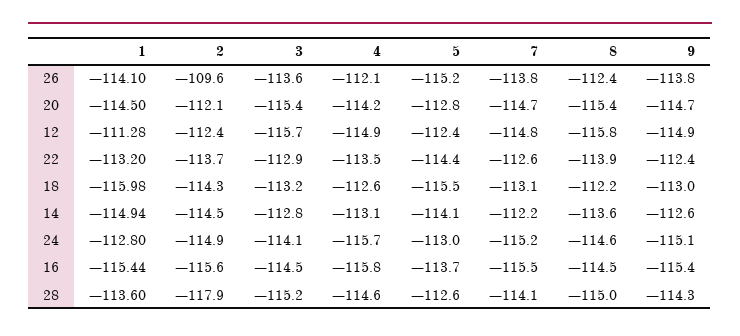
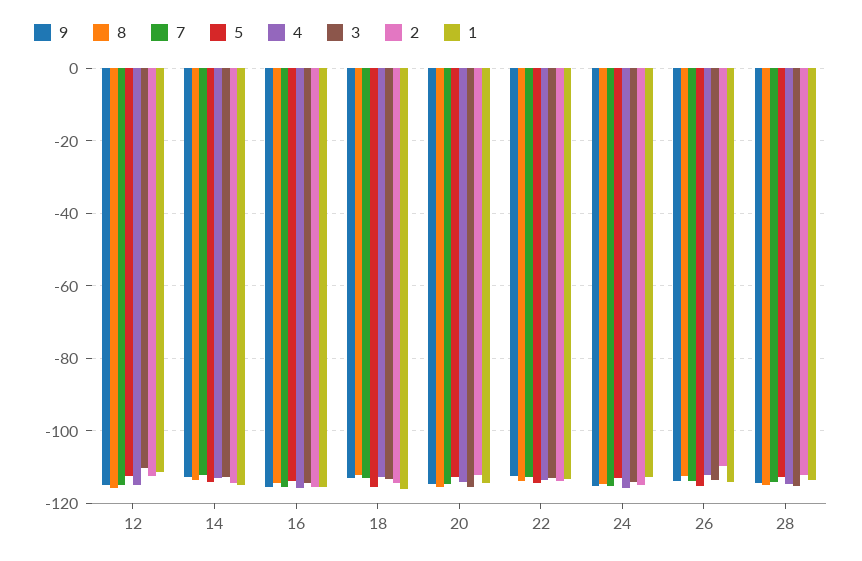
3, 12: -115.7 -> -110
2, 28: -117.9 -> -112

